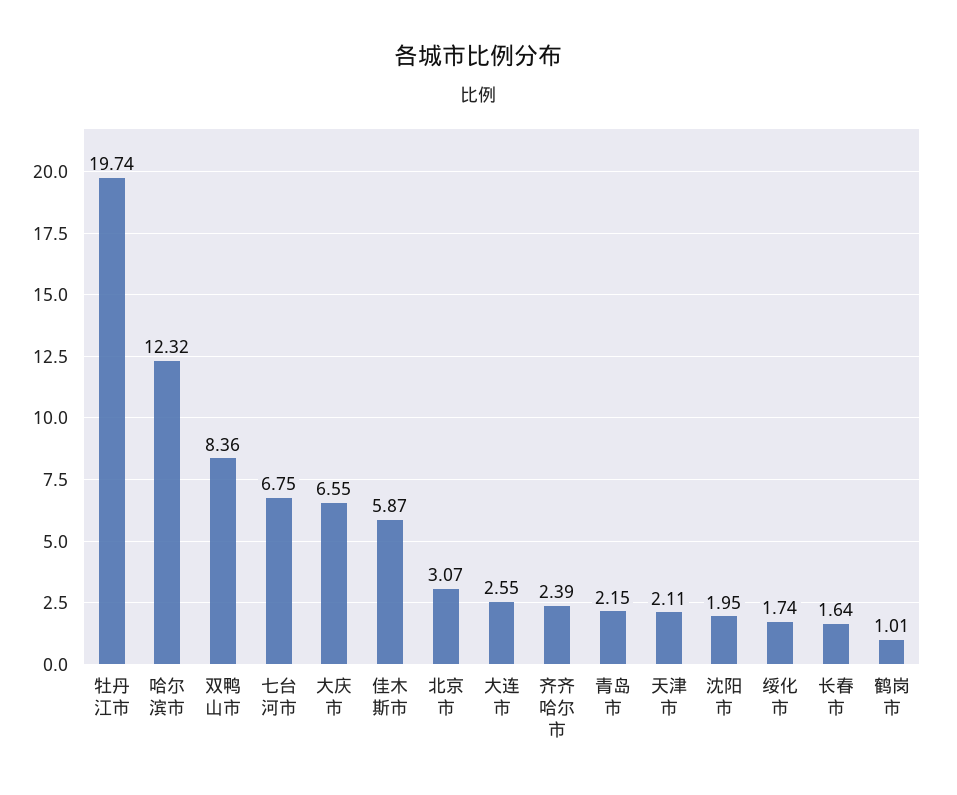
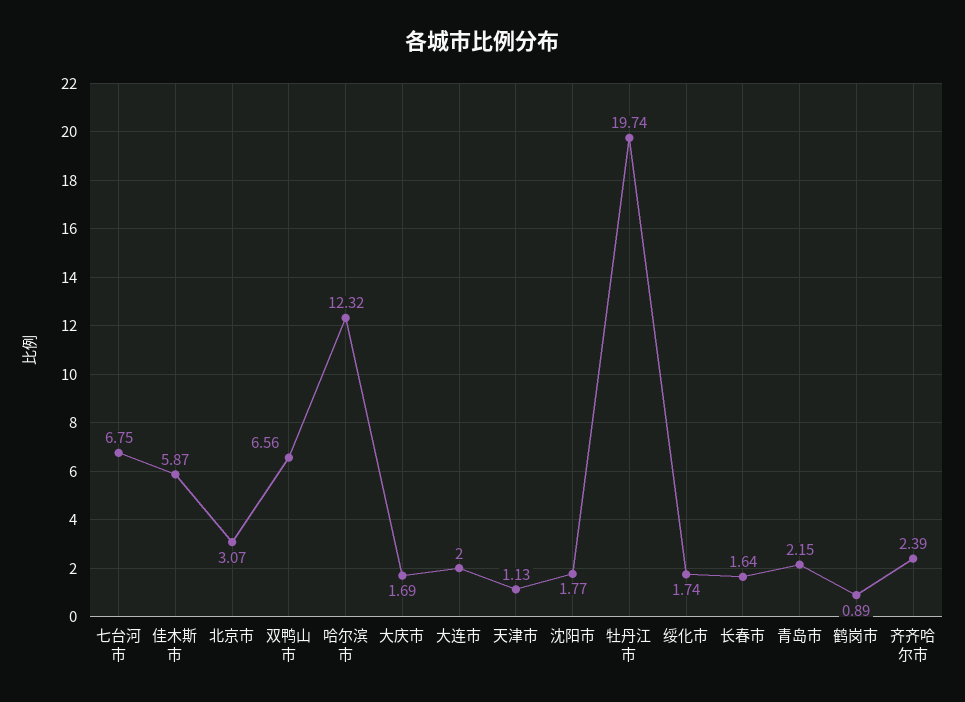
双鸭山市: 8.36 -> 6.56
大庆市: 6.55 -> 1.69
大连市: 2.55 -> 2
天津市: 2.11 -> 1.13
沈阳市: 1.95 -> 1.77
鹤岗市: 1.01 -> 0.89

